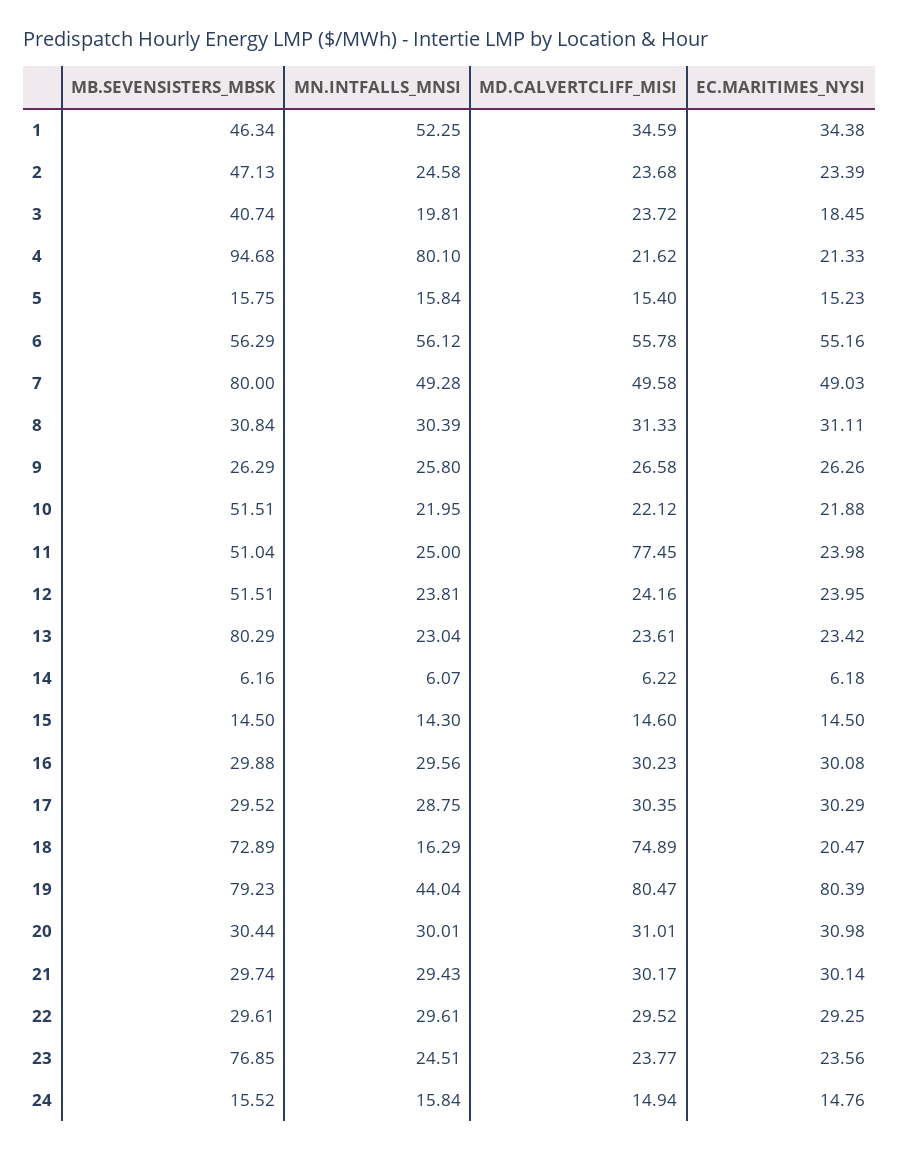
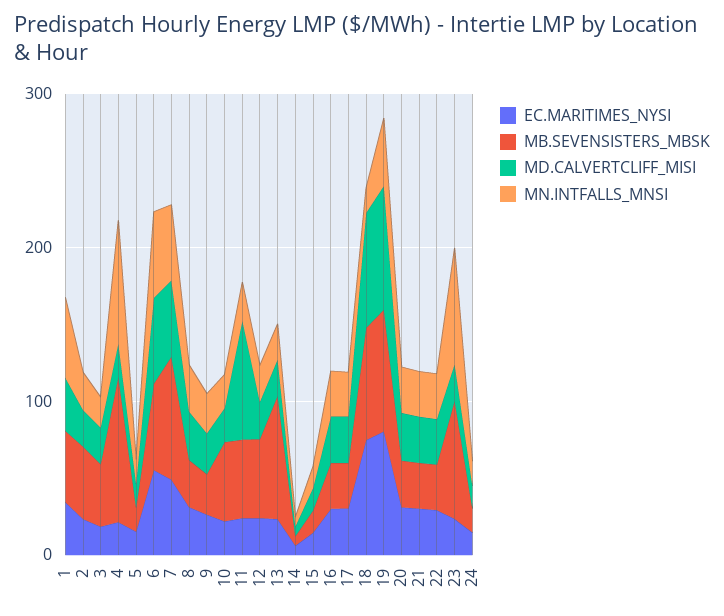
EC.MARITIMES_NYSI, 18: 20.47 -> 80
MN.INTFALLS_MNSI, 23: 24.51 -> 80

